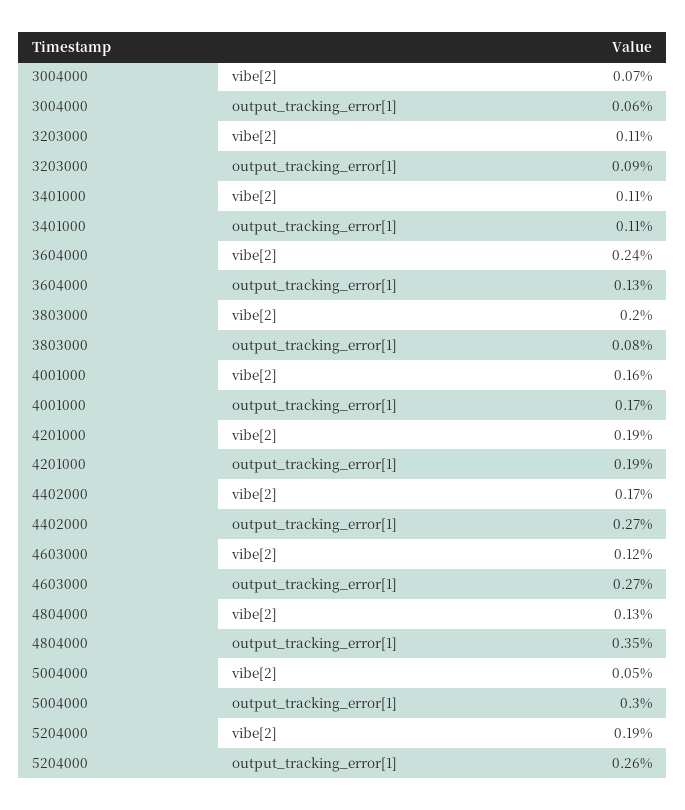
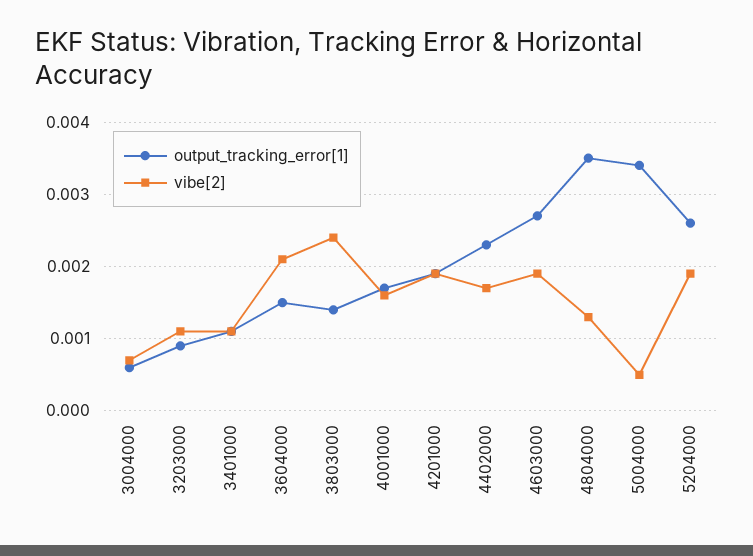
vibe[2], 3604000: 0.0024 -> 0.0021
output_tracking_error[1], 3604000: 0.0013 -> 0.0015
vibe[2], 3803000: 0.002 -> 0.0024
output_tracking_error[1], 3803000: 0.0008 -> 0.0014
output_tracking_error[1], 4402000: 0.0027 -> 0.0023
vibe[2], 4603000: 0.0012 -> 0.0019
output_tracking_error[1], 5004000: 0.003 -> 0.0034

